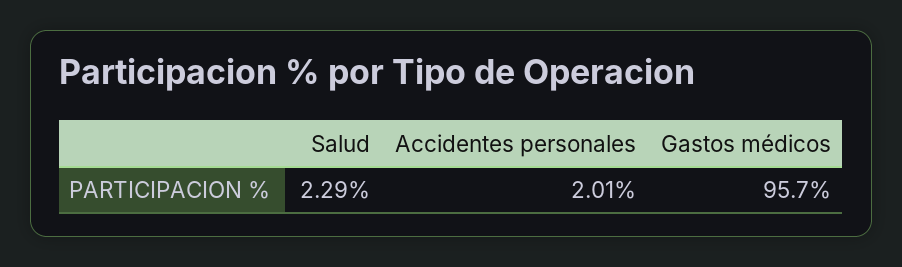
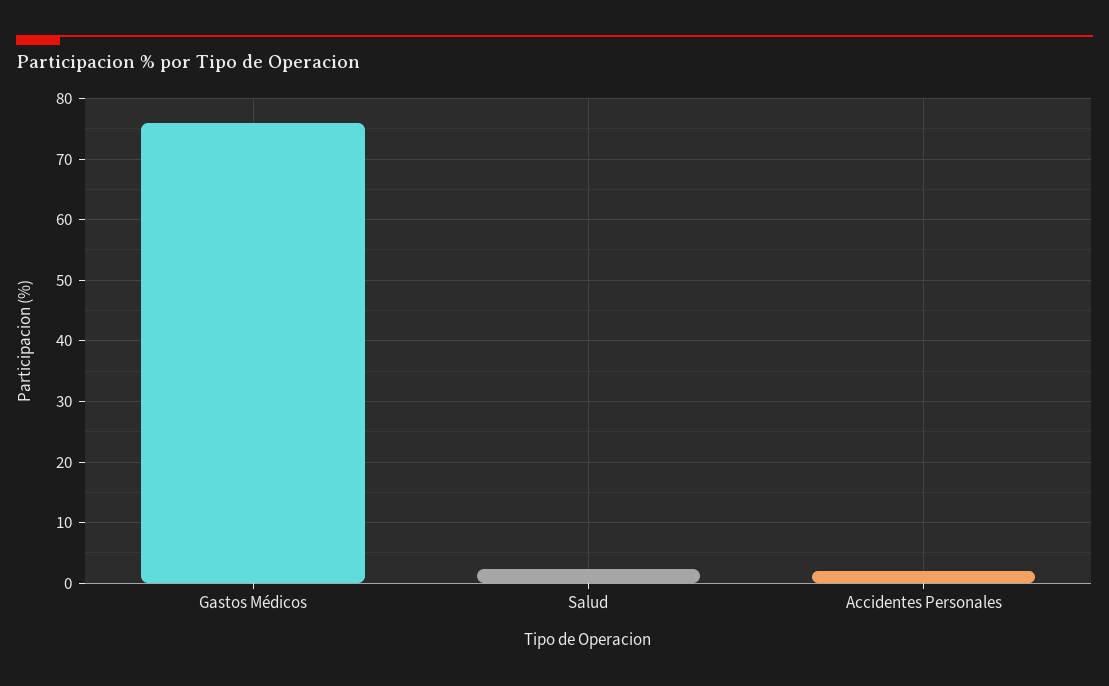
Gastos médicos: 95.7 -> 76

